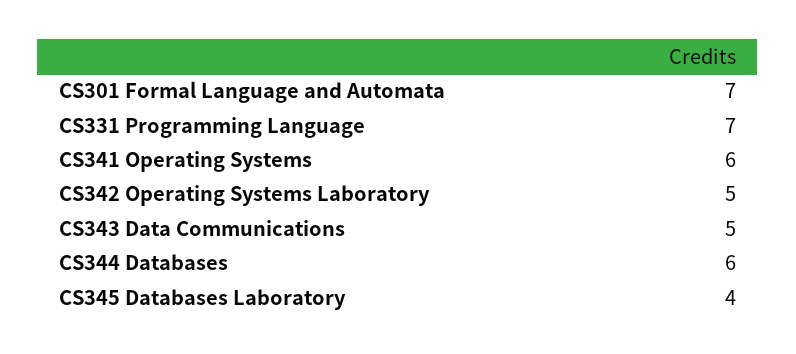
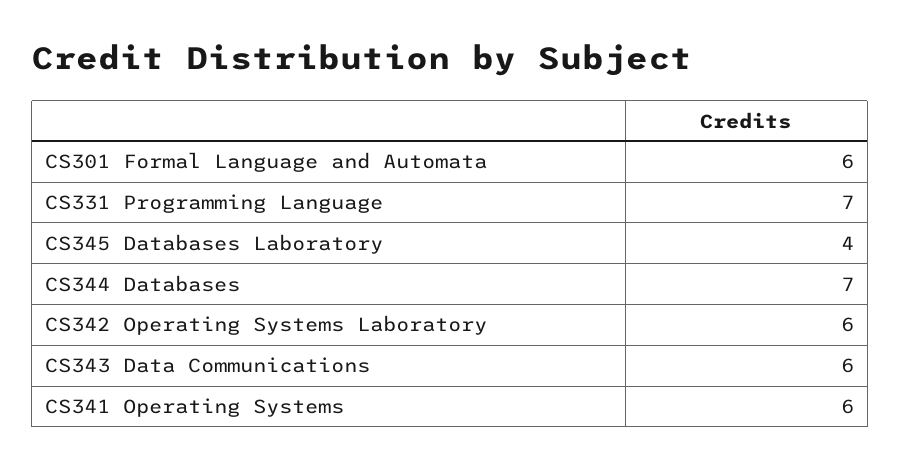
CS301 Formal Language and Automata: 7 -> 6
CS342 Operating Systems Laboratory: 5 -> 6
CS343 Data Communications: 5 -> 6
CS344 Databases: 6 -> 7

